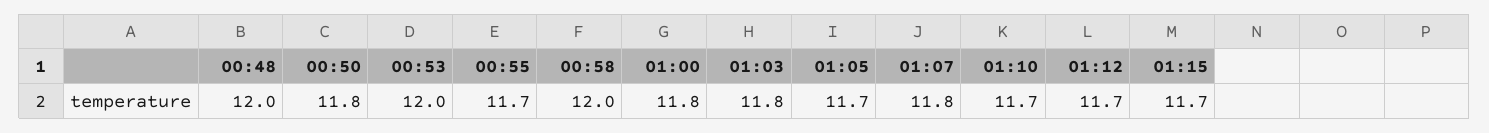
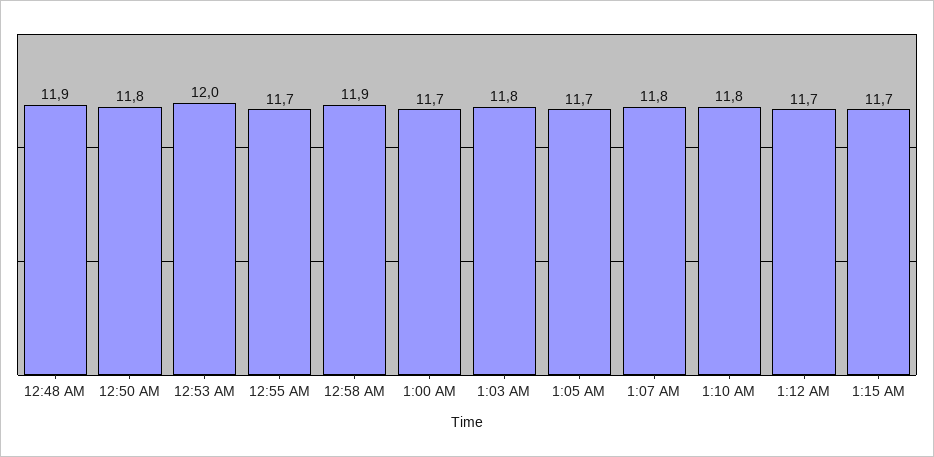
00:48: 12 -> 11.9
00:58: 12 -> 11.9
01:00: 11.8 -> 11.7
01:10: 11.7 -> 11.8

